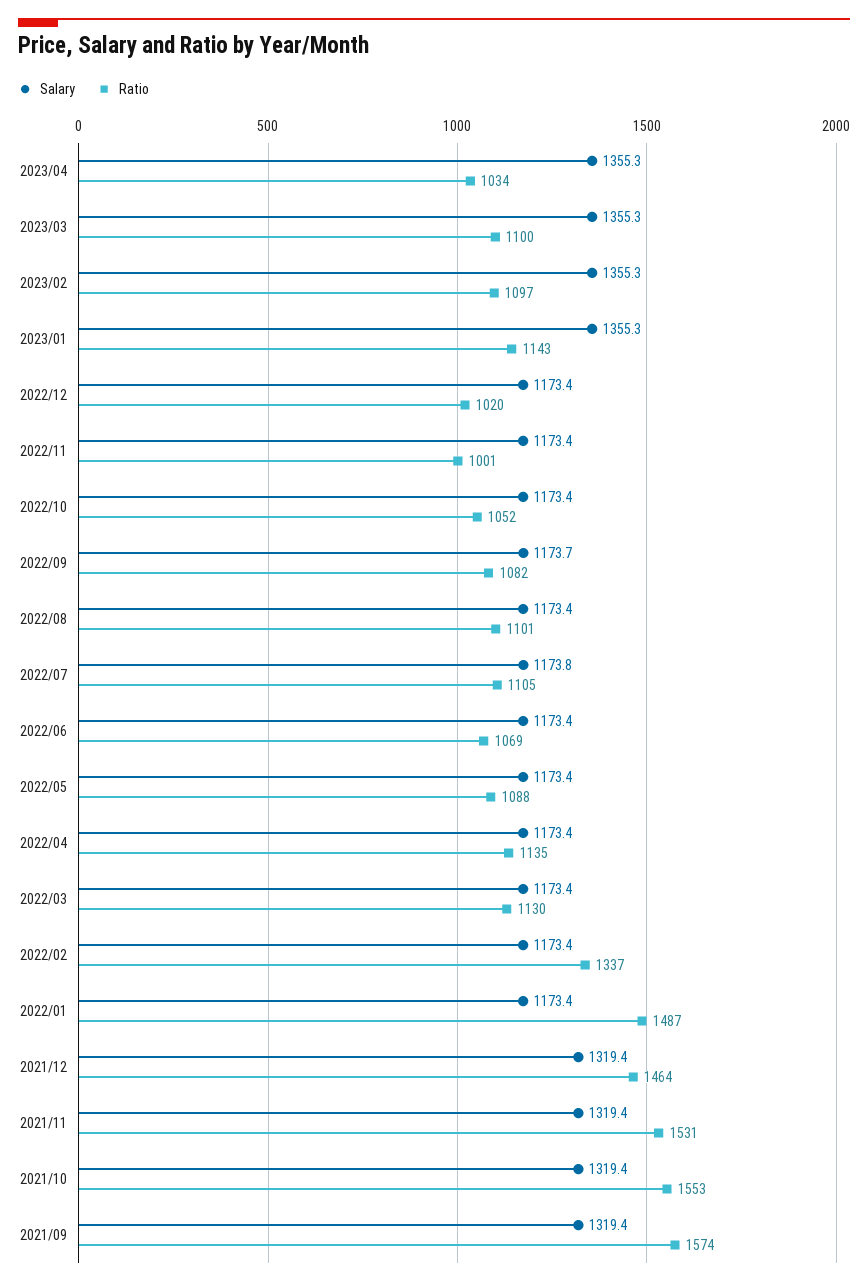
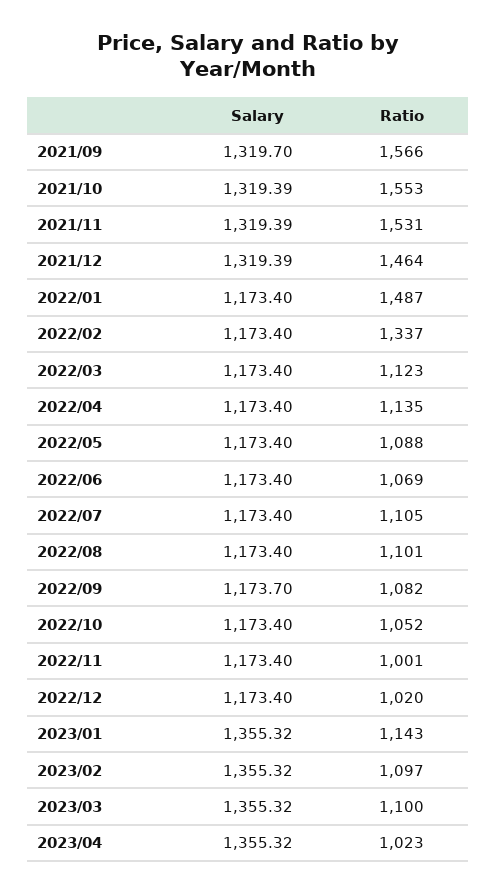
Ratio, 2023/04: 1034 -> 1023
Salary, 2022/07: 1173.8 -> 1173.4
Ratio, 2022/03: 1130 -> 1123
Salary, 2021/09: 1319.4 -> 1319.7
Ratio, 2021/09: 1574 -> 1566

